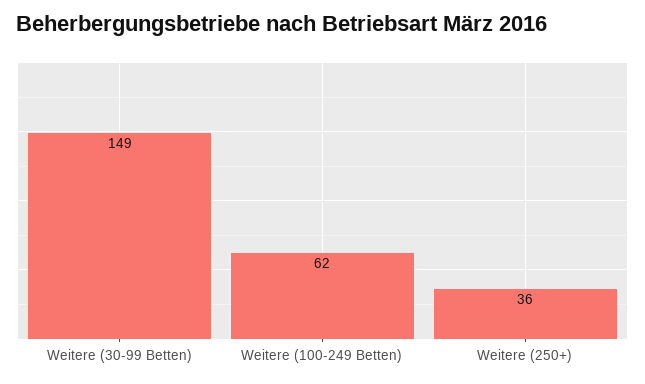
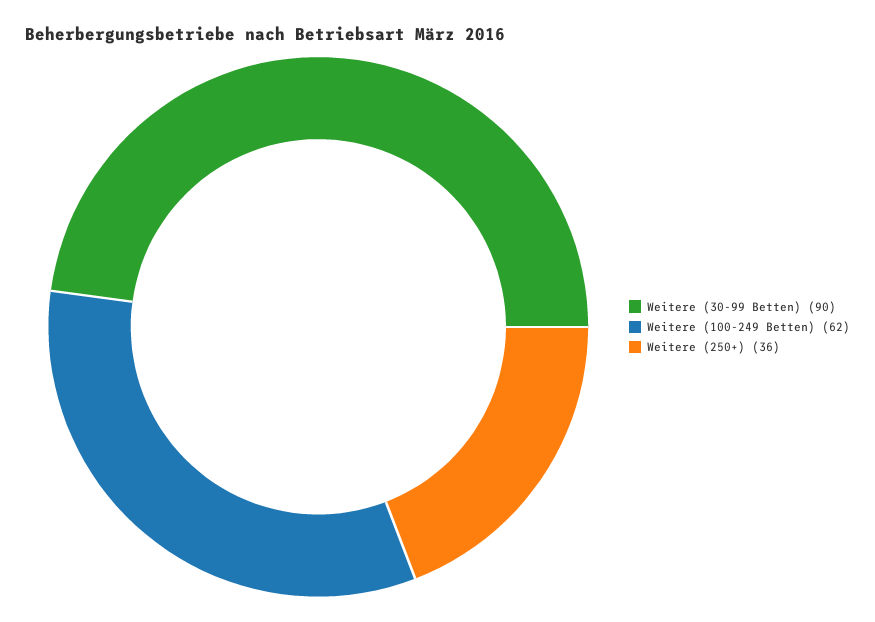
Weitere (30-99 Betten): 149 -> 90

